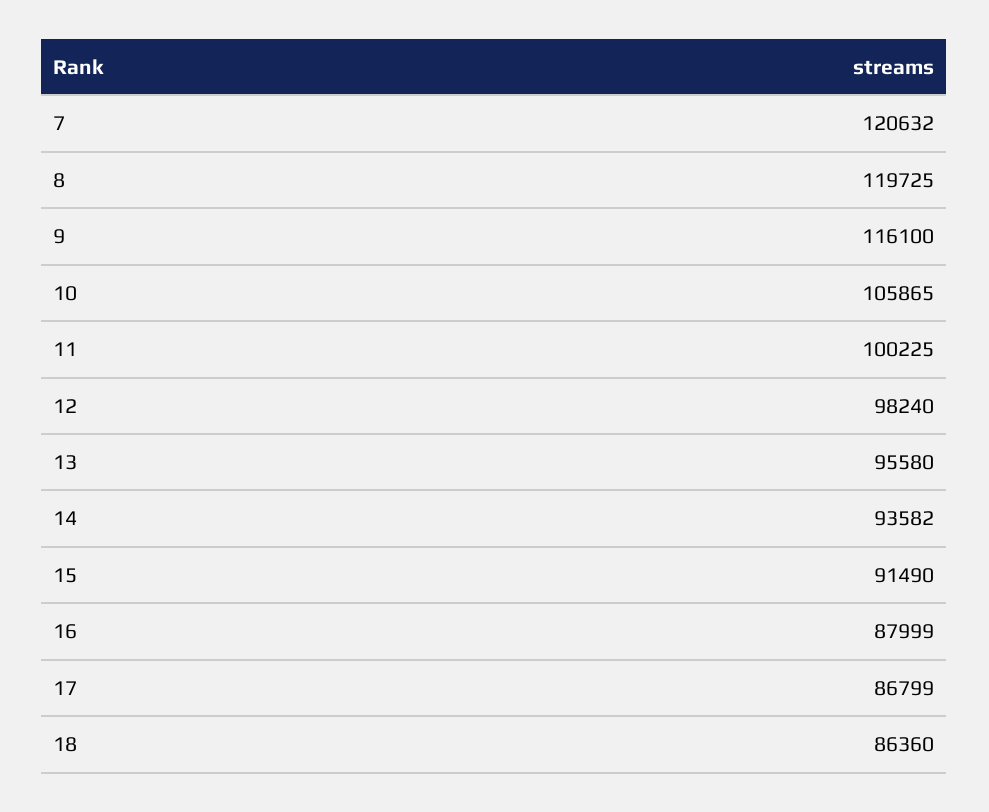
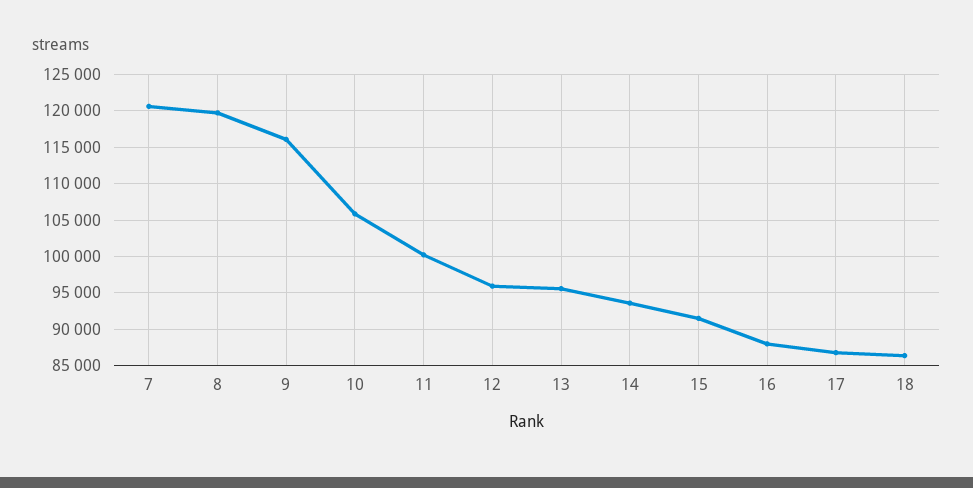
12: 98240 -> 96000

